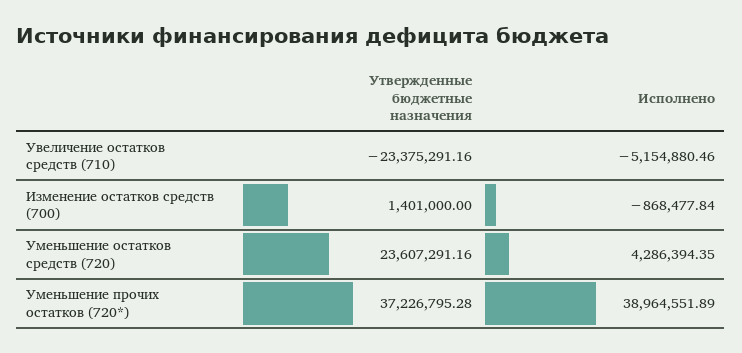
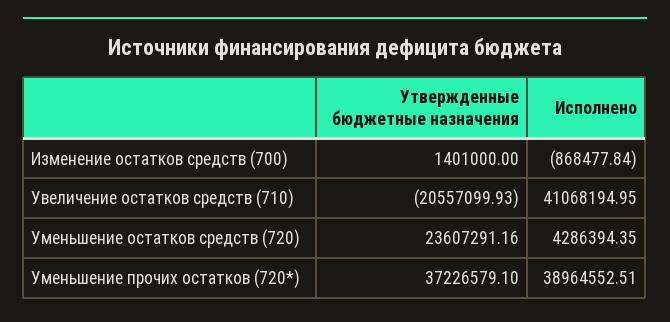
Утвержденные бюджетные назначения, Увеличение остатков средств (710): -23375291.16 -> -20557099.93
Исполнено, Увеличение остатков средств (710): -5154880.46 -> 41068194.95
Утвержденные бюджетные назначения, Уменьшение прочих остатков (720*): 37226795.28 -> 37226579.1
Исполнено, Уменьшение прочих остатков (720*): 38964551.89 -> 38964552.51

